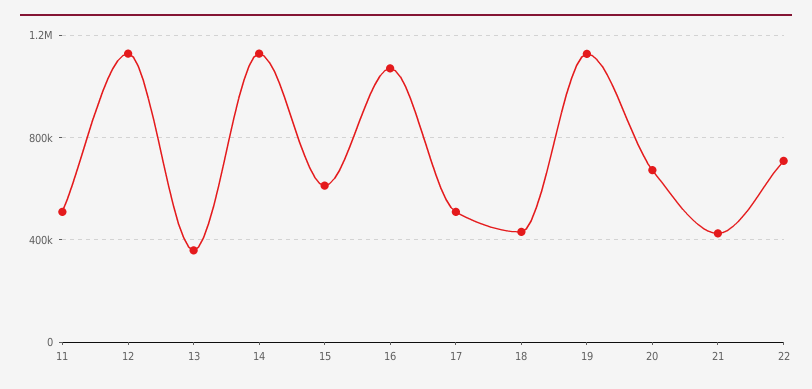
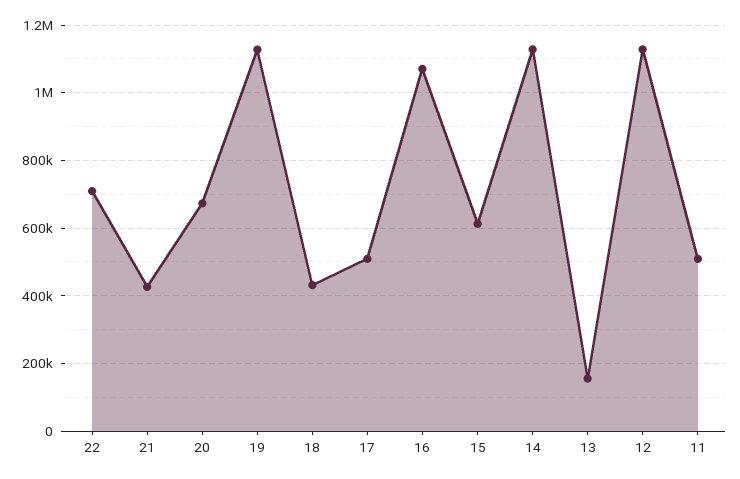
13: 350000 -> 160000

